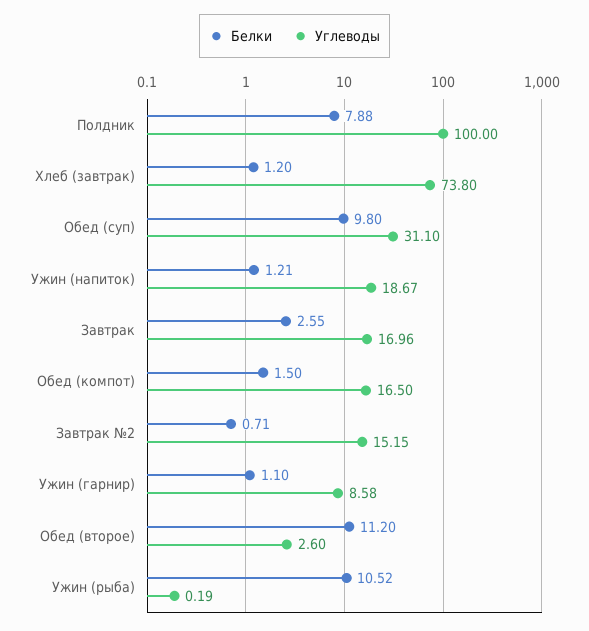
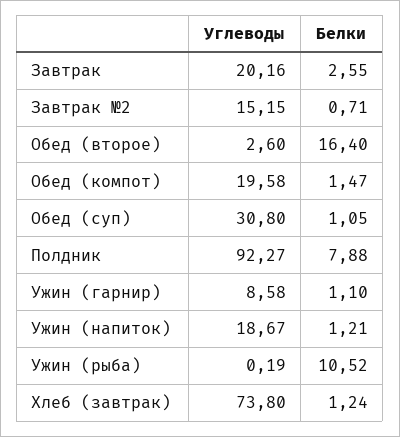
Углеводы, Полдник: 100 -> 92.27
Белки, Хлеб (завтрак): 1.2 -> 1.24
Белки, Обед (суп): 9.8 -> 1.05
Углеводы, Обед (суп): 31.1 -> 30.8
Углеводы, Завтрак: 16.96 -> 20.16
Белки, Обед (компот): 1.5 -> 1.47
Углеводы, Обед (компот): 16.5 -> 19.58
Белки, Обед (второе): 11.2 -> 16.4

